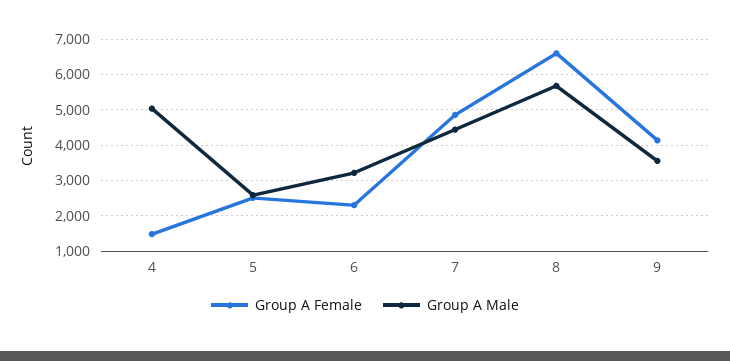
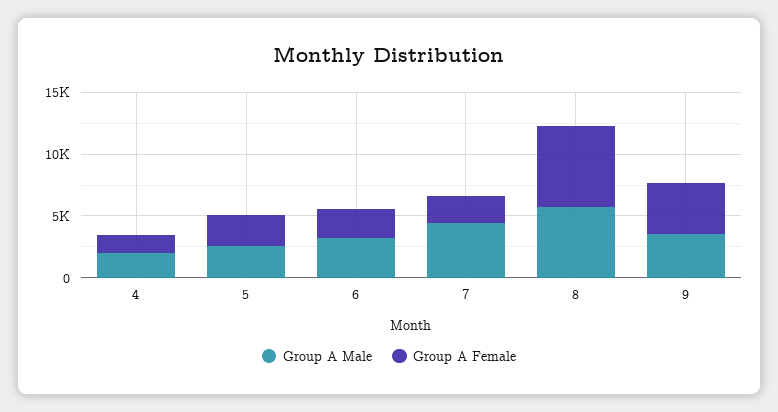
Group A Male, 4: 5000 -> 2000
Group A Female, 7: 4800 -> 2000

